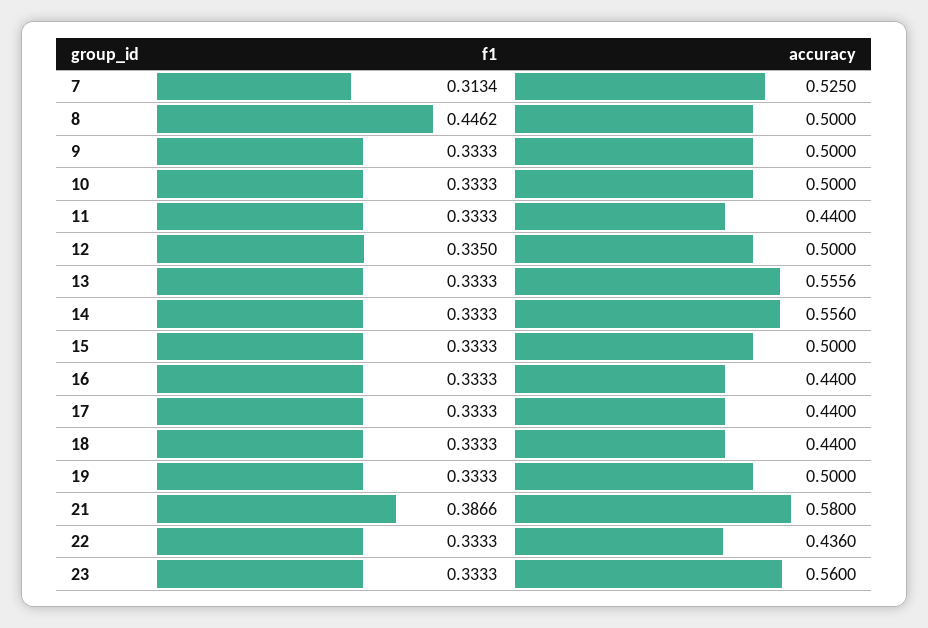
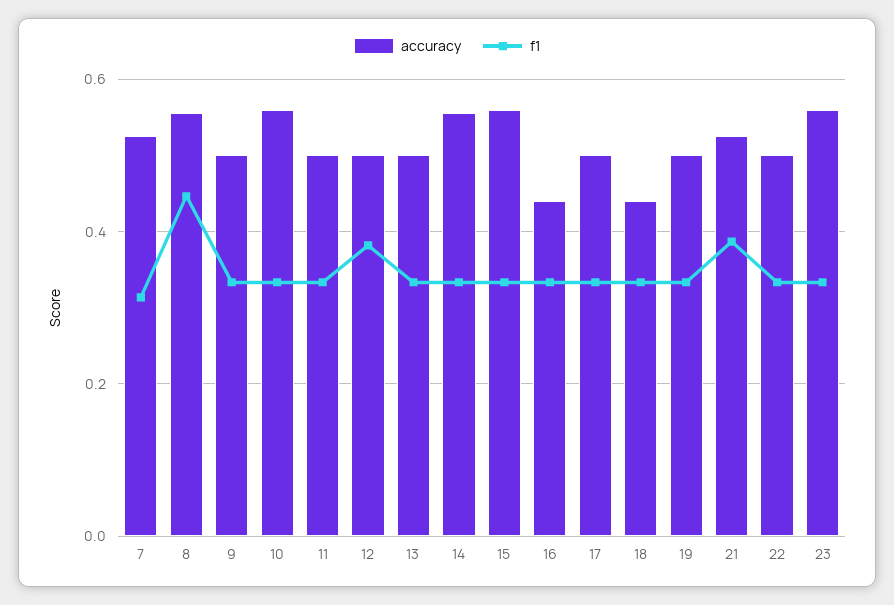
accuracy, 8: 0.5 -> 0.56
accuracy, 10: 0.5 -> 0.56
accuracy, 11: 0.44 -> 0.5
f1, 12: 0.335 -> 0.38
accuracy, 13: 0.5556 -> 0.5
accuracy, 15: 0.5 -> 0.56
accuracy, 17: 0.44 -> 0.5
accuracy, 21: 0.58 -> 0.52
accuracy, 22: 0.436 -> 0.5

